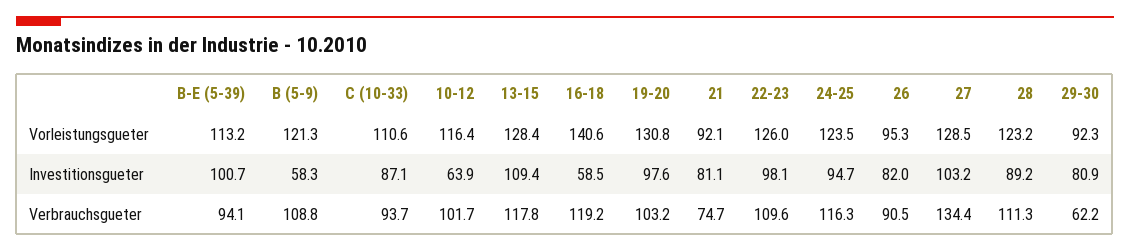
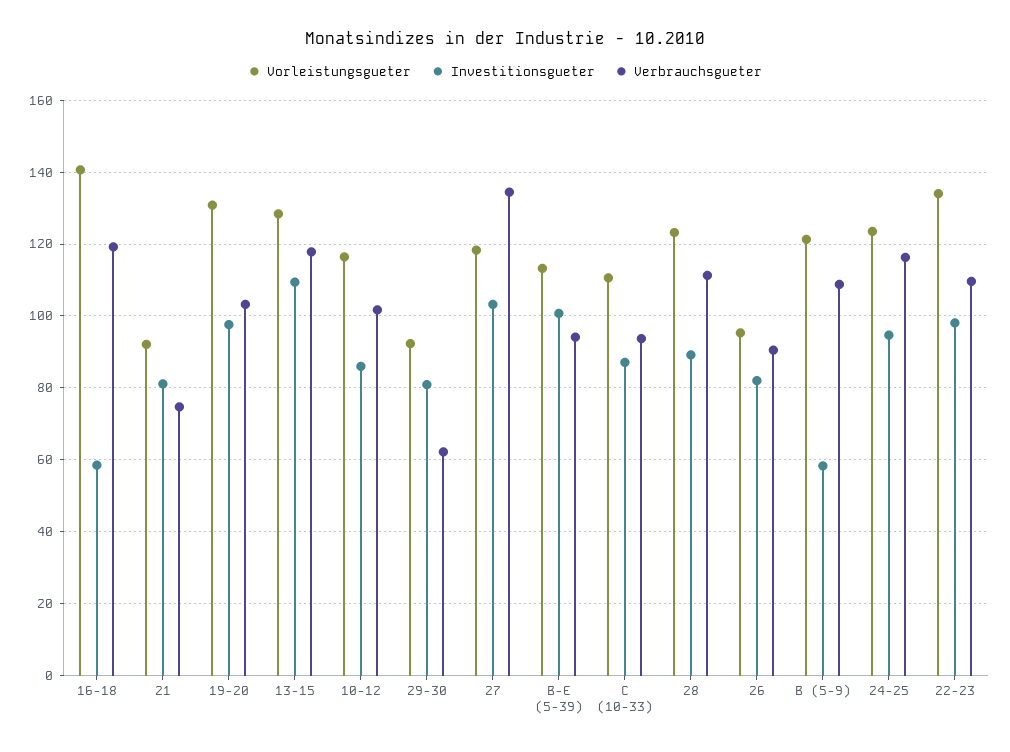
Vorleistungsgueter, 22-23: 126 -> 134
Vorleistungsgueter, 27: 128.5 -> 118
Investitionsgueter, 10-12: 63.9 -> 86

